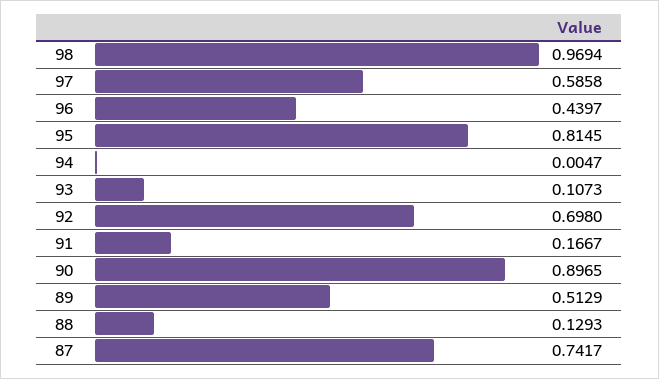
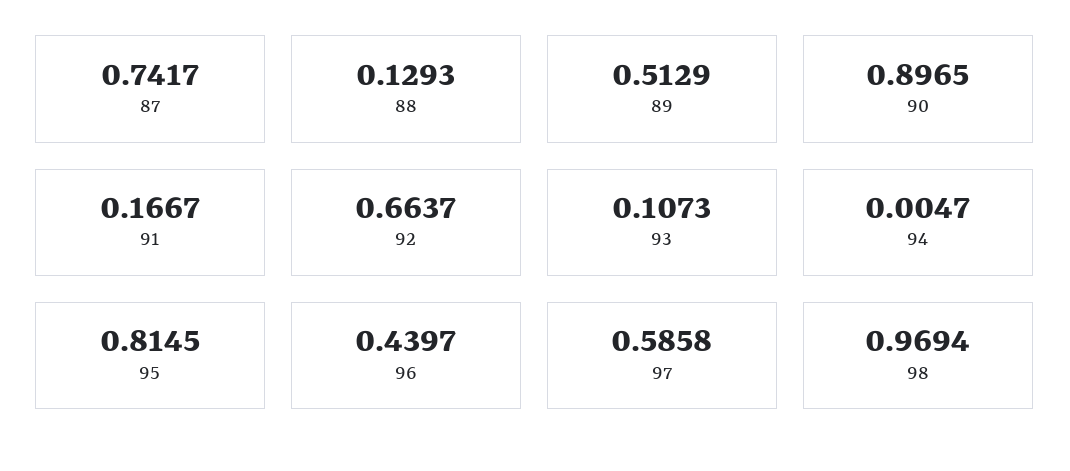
92: 0.698 -> 0.6637

